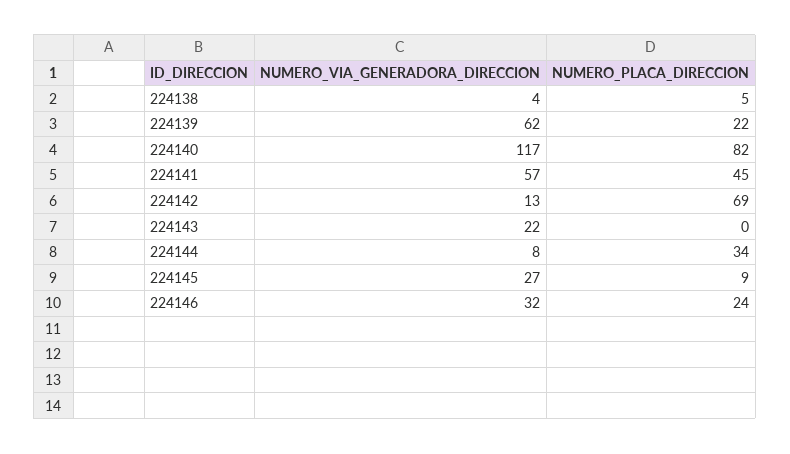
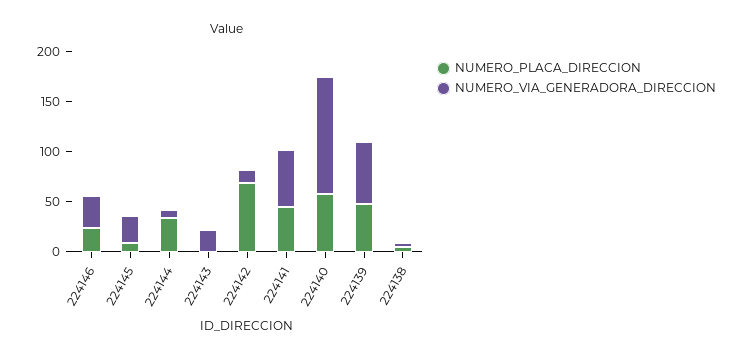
NUMERO_PLACA_DIRECCION, 224139: 22 -> 50
NUMERO_PLACA_DIRECCION, 224140: 82 -> 60

